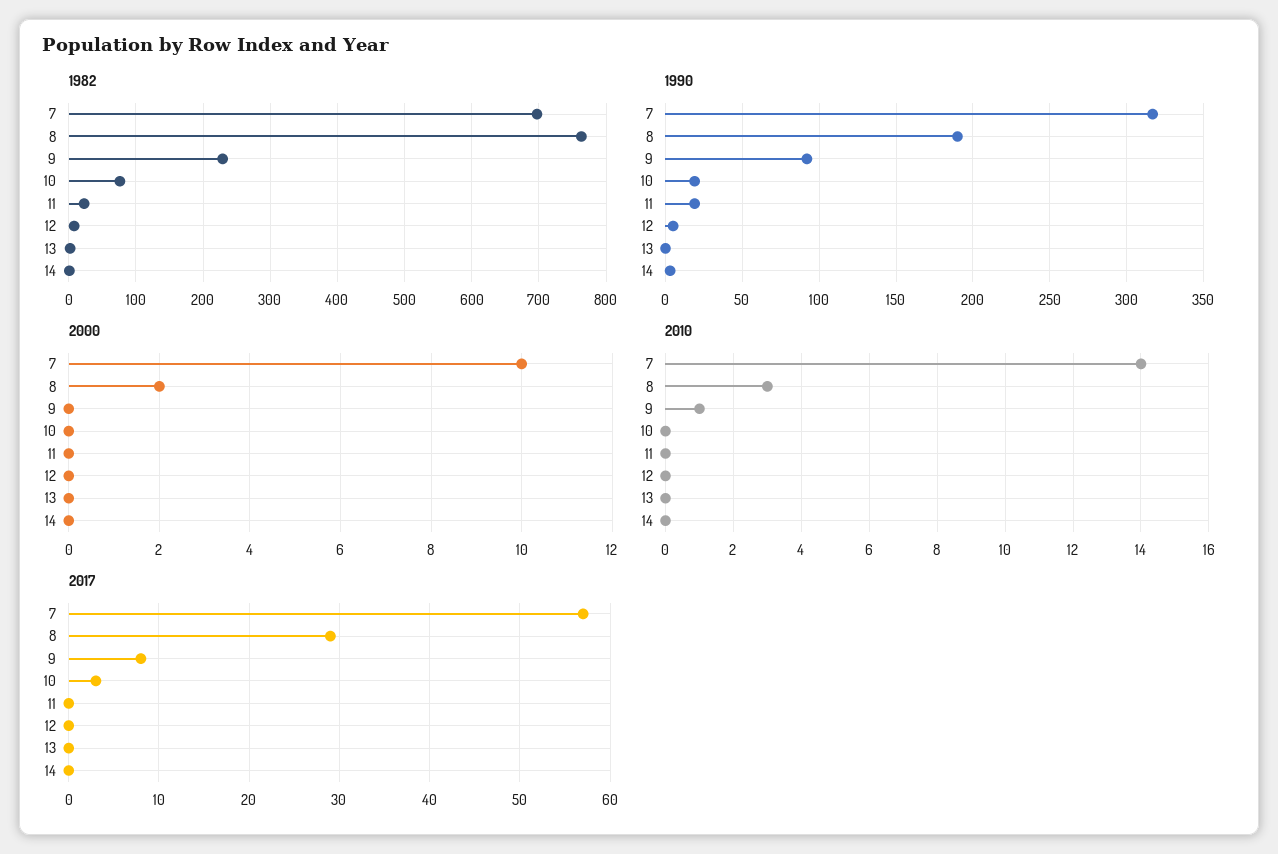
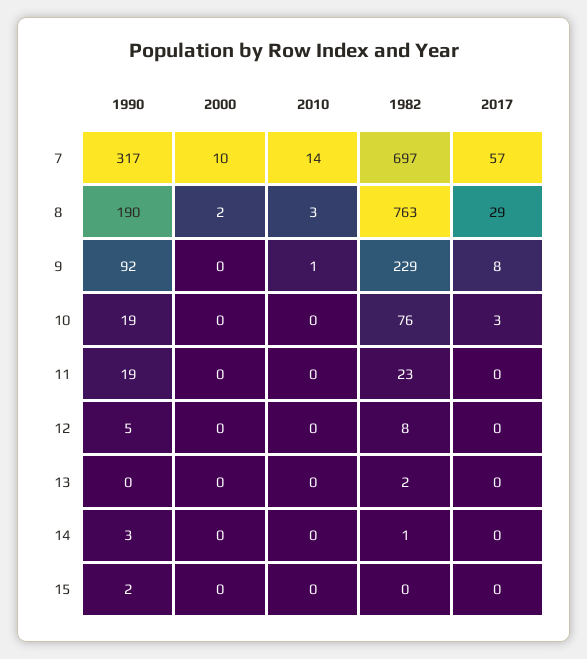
1990, 15: none -> 2
2000, 15: none -> 0
2010, 15: none -> 0
1982, 15: none -> 0
2017, 15: none -> 0

